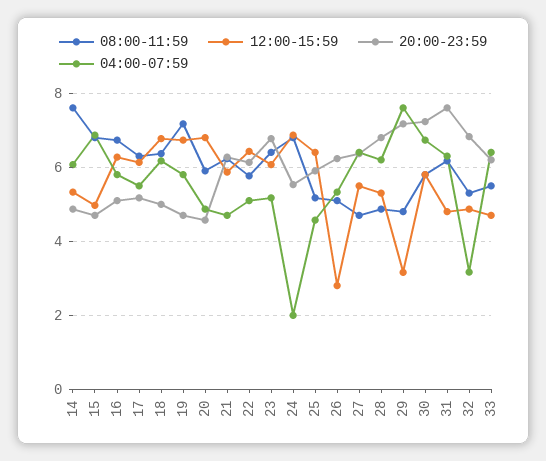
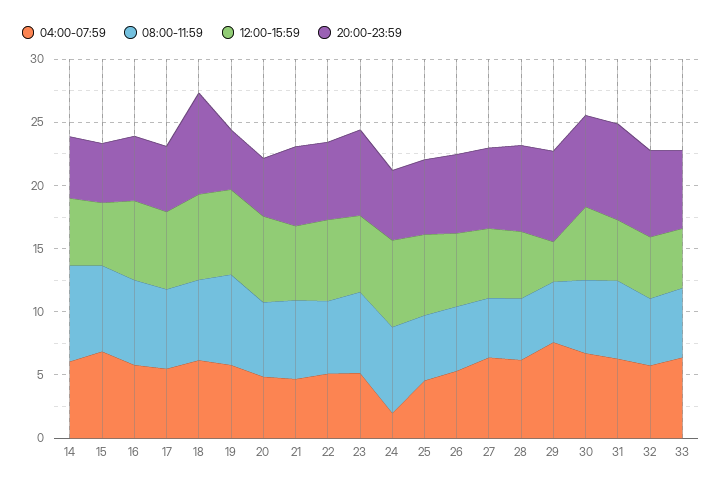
20:00-23:59, 18: 5 -> 8
12:00-15:59, 26: 2.8 -> 6
04:00-07:59, 32: 3.2 -> 6

